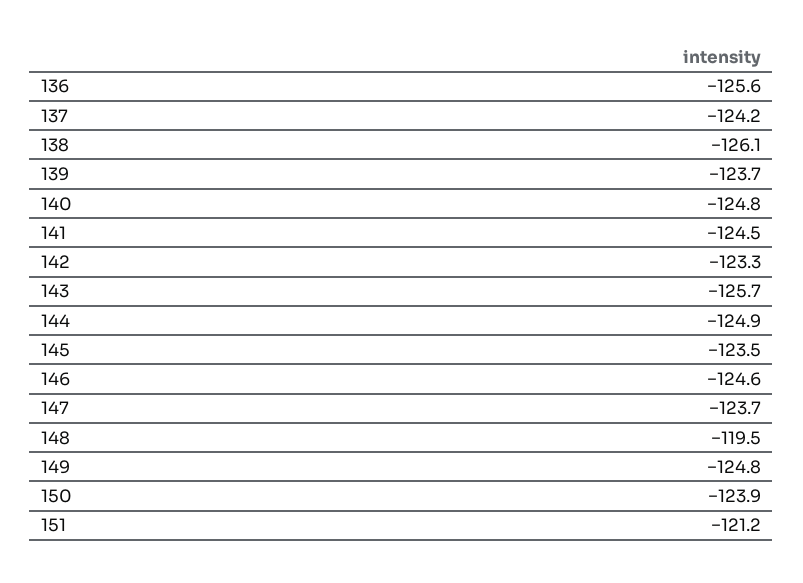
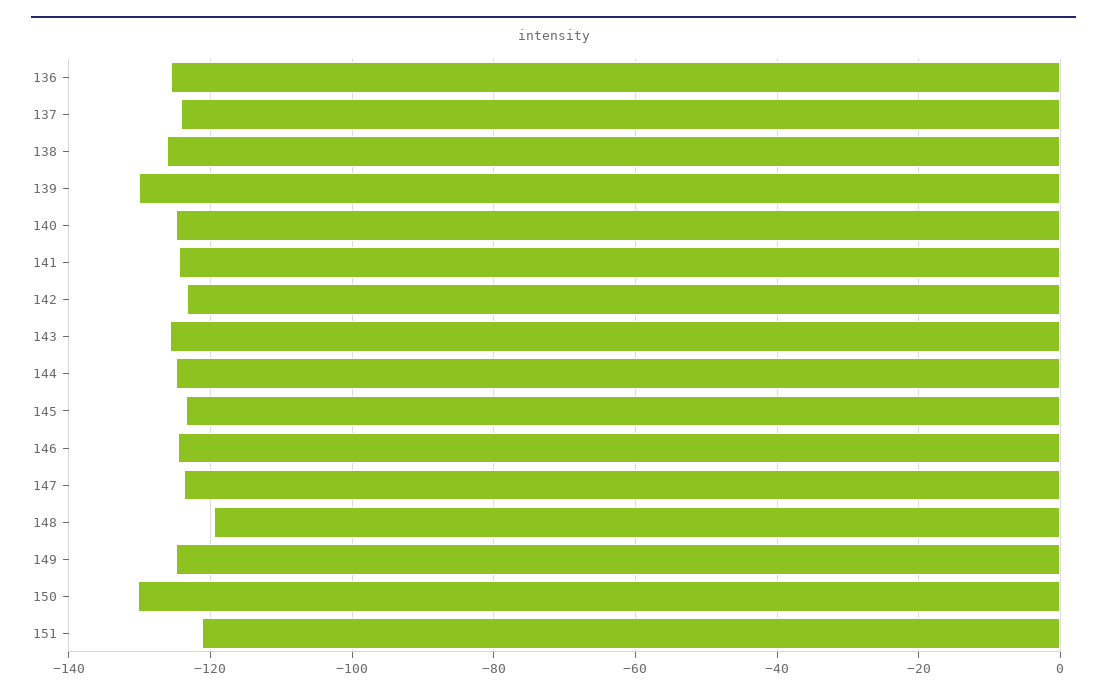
139: -123.7 -> -130
150: -123.9 -> -130

